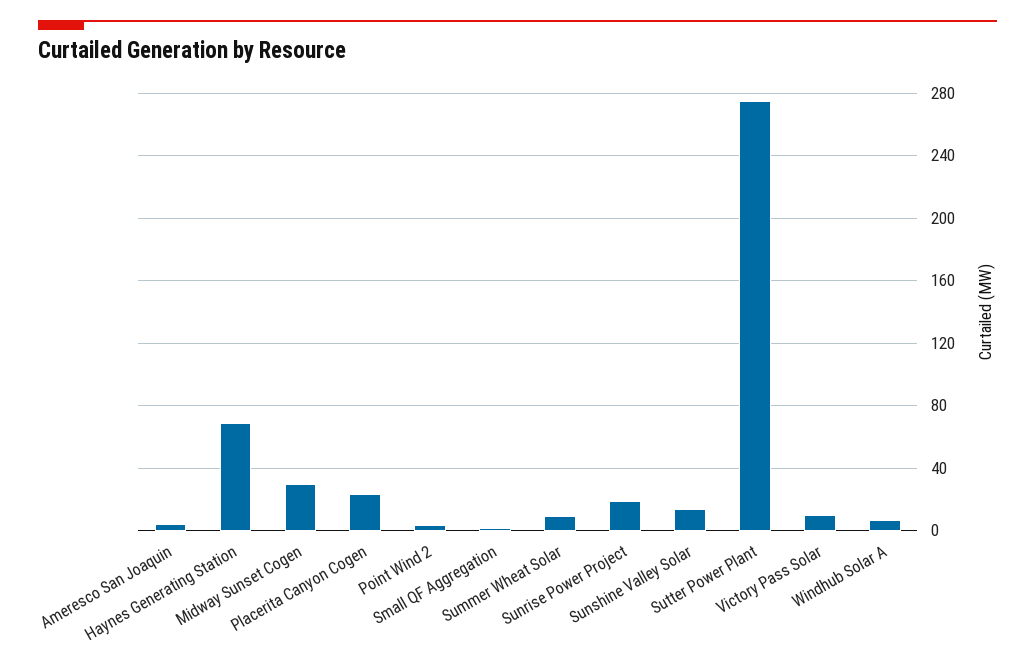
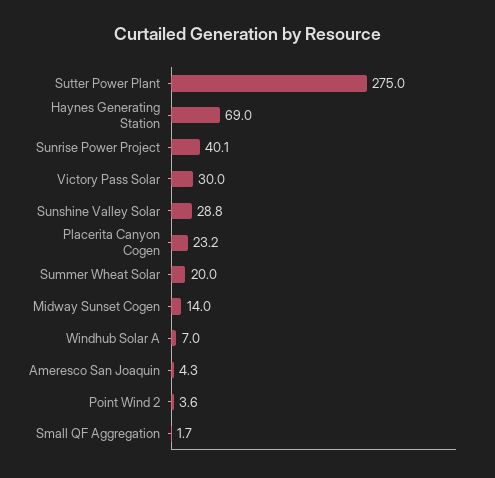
Midway Sunset Cogen: 30 -> 14
Summer Wheat Solar: 10 -> 20
Sunrise Power Project: 20 -> 40.1
Sunshine Valley Solar: 15 -> 28.8
Victory Pass Solar: 10 -> 30

